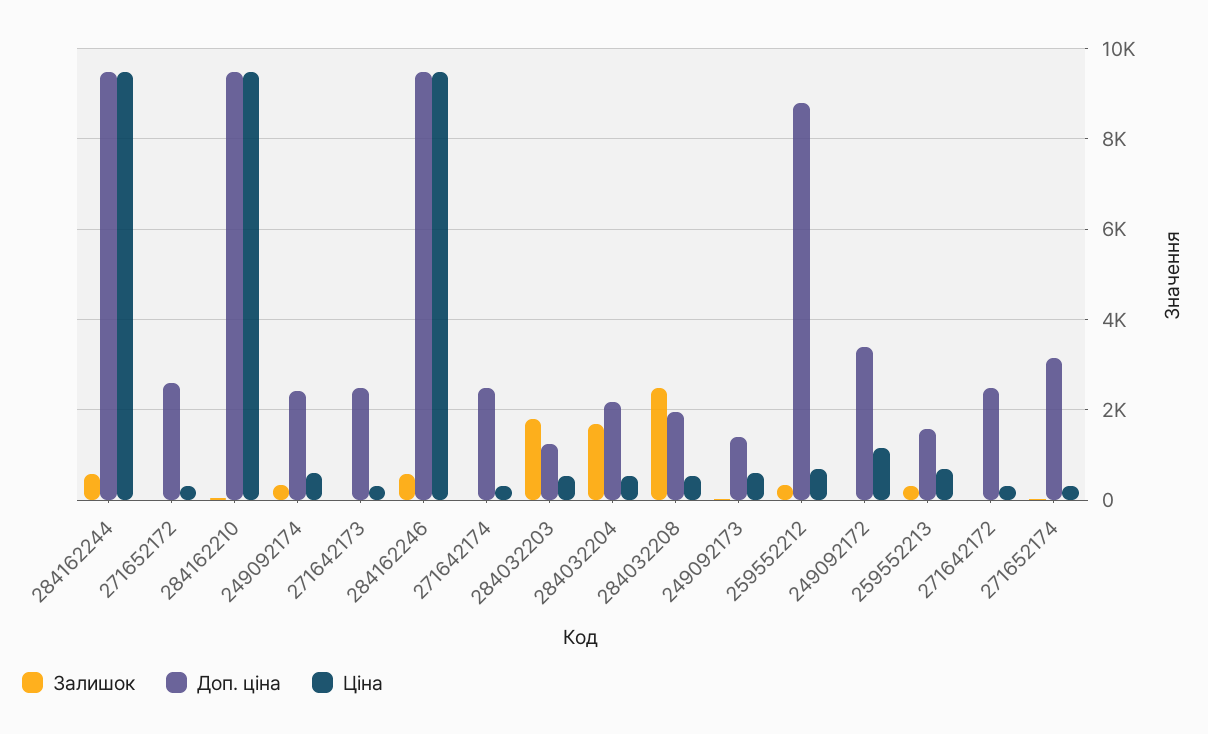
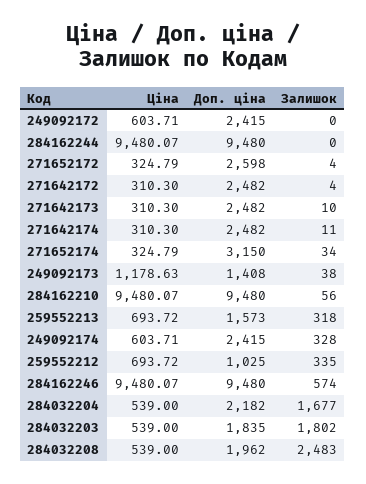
Залишок, 284162244: 600 -> 0
Доп. ціна, 284032203: 1200 -> 1835
Ціна, 249092173: 600 -> 1178.63
Доп. ціна, 259552212: 8800 -> 1025
Доп. ціна, 249092172: 3400 -> 2415
Ціна, 249092172: 1200 -> 603.71

